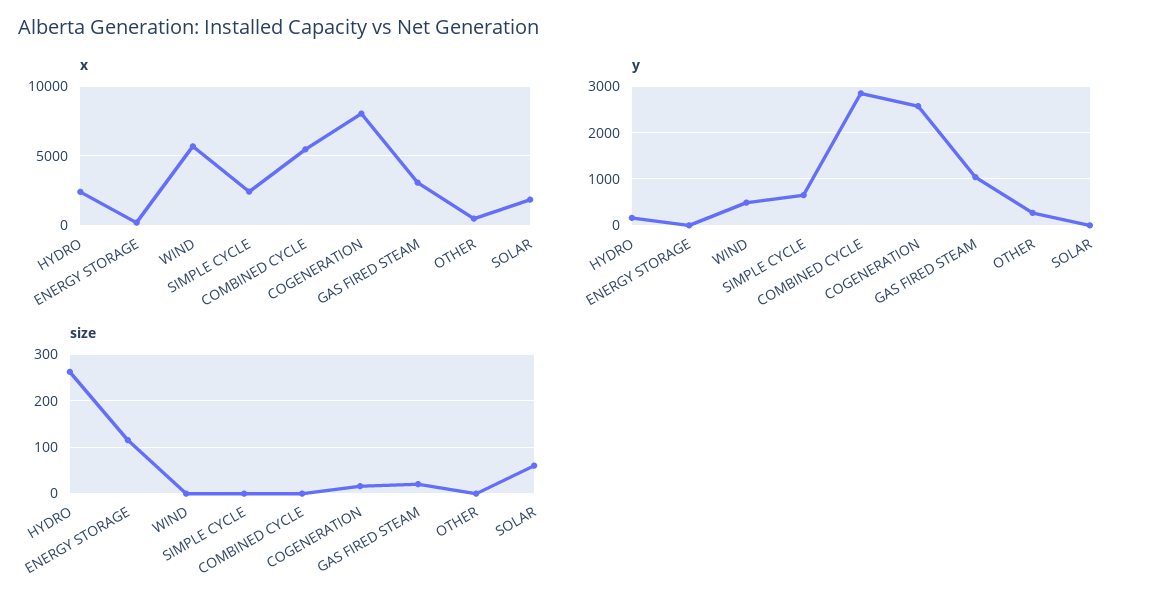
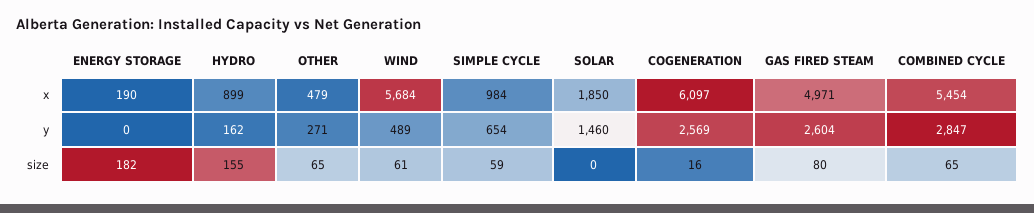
x, HYDRO: 2500 -> 899
x, SIMPLE CYCLE: 2500 -> 984
x, COGENERATION: 8000 -> 6097
x, GAS FIRED STEAM: 3000 -> 4971
y, GAS FIRED STEAM: 1000 -> 2604
y, SOLAR: 0 -> 1460
size, HYDRO: 260 -> 155
size, ENERGY STORAGE: 120 -> 182
size, WIND: 0 -> 61
size, SIMPLE CYCLE: 0 -> 59
size, COMBINED CYCLE: 0 -> 65
size, GAS FIRED STEAM: 20 -> 80
size, OTHER: 0 -> 65
size, SOLAR: 60 -> 0

